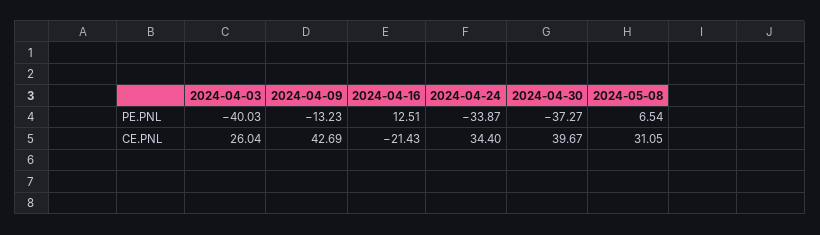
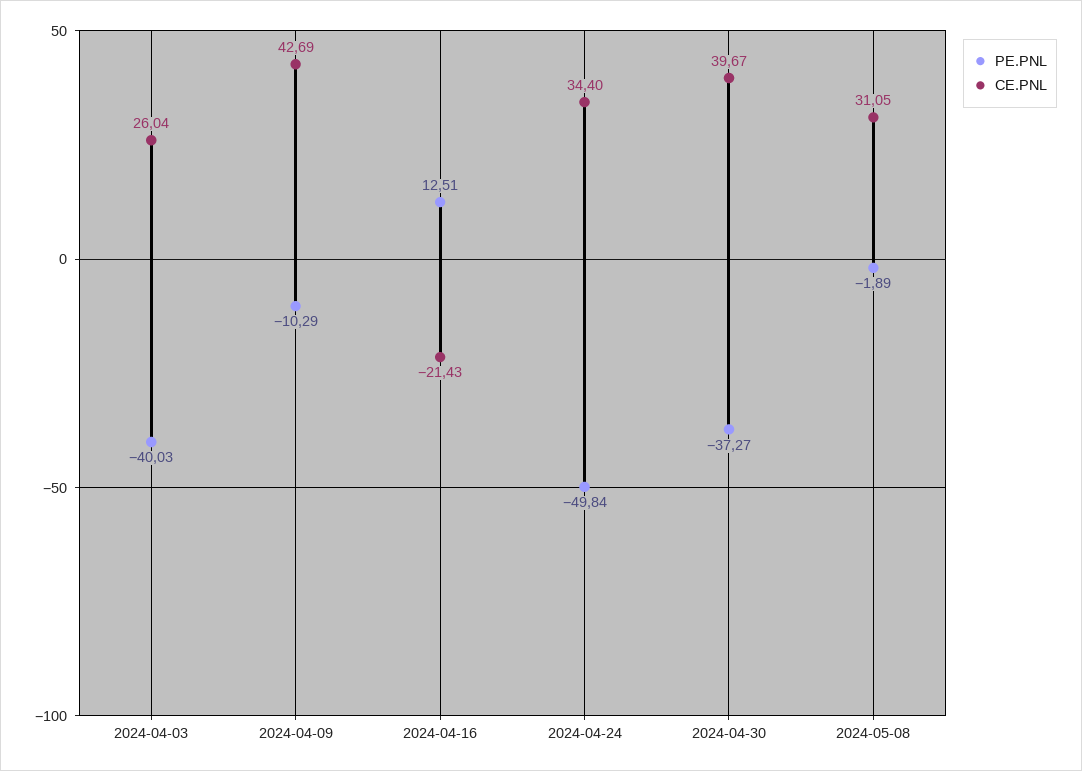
PE.PNL, 2024-04-09: -13.23 -> -10.29
PE.PNL, 2024-04-24: -33.87 -> -49.84
PE.PNL, 2024-05-08: 6.54 -> -1.89

